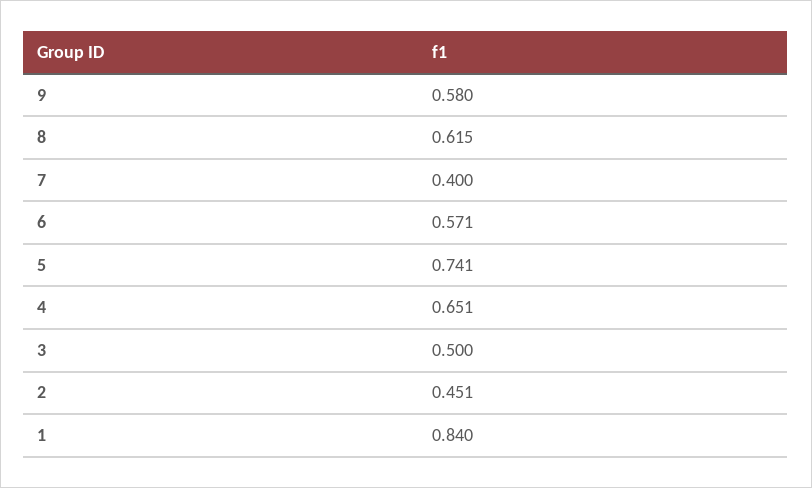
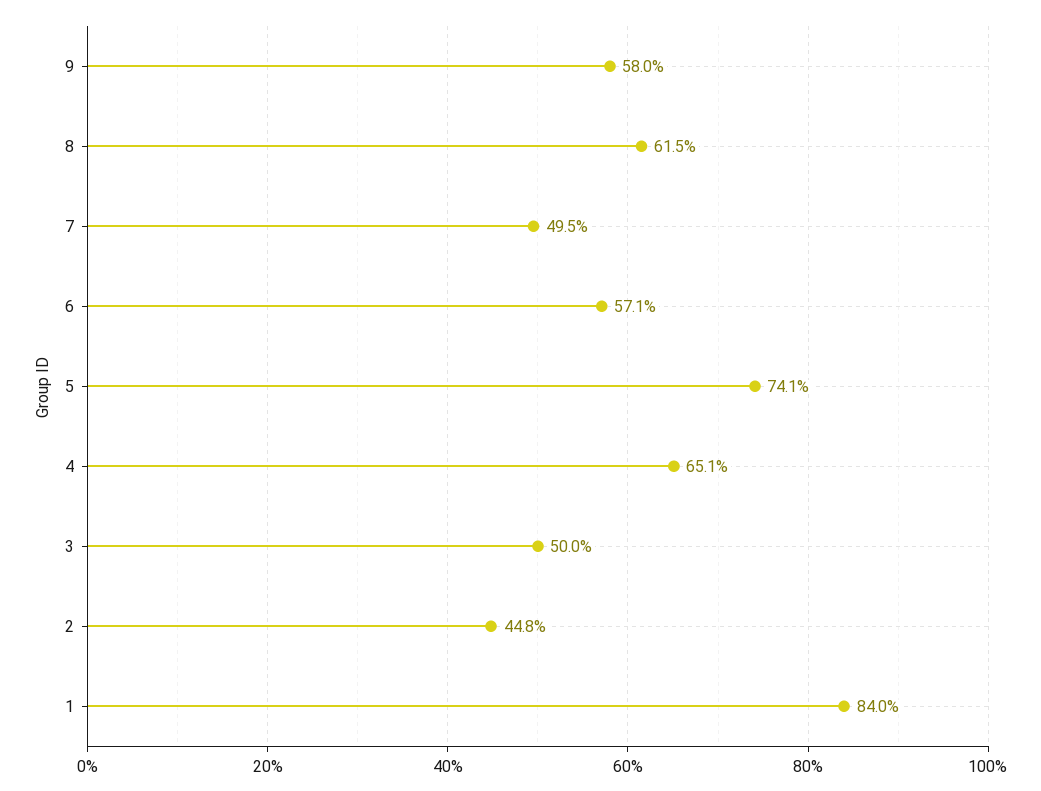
7: 0.4 -> 0.495
2: 0.451 -> 0.448

